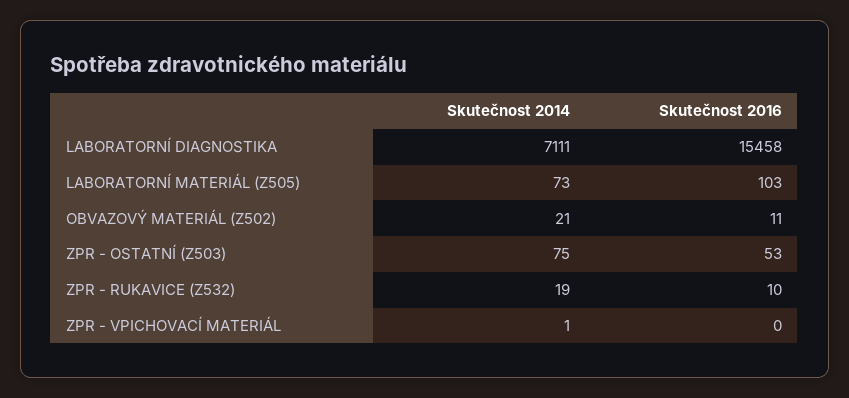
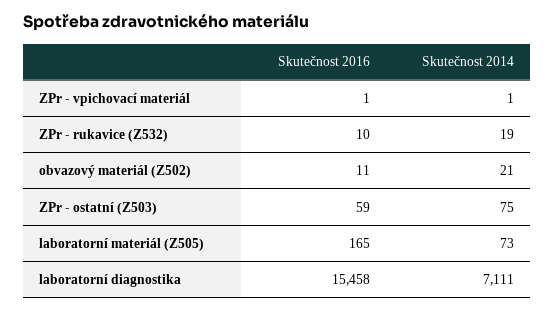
Skutečnost 2016, LABORATORNÍ MATERIÁL (Z505): 103 -> 165
Skutečnost 2016, ZPR - OSTATNÍ (Z503): 53 -> 59
Skutečnost 2016, ZPR - VPICHOVACÍ MATERIÁL: 0 -> 1

